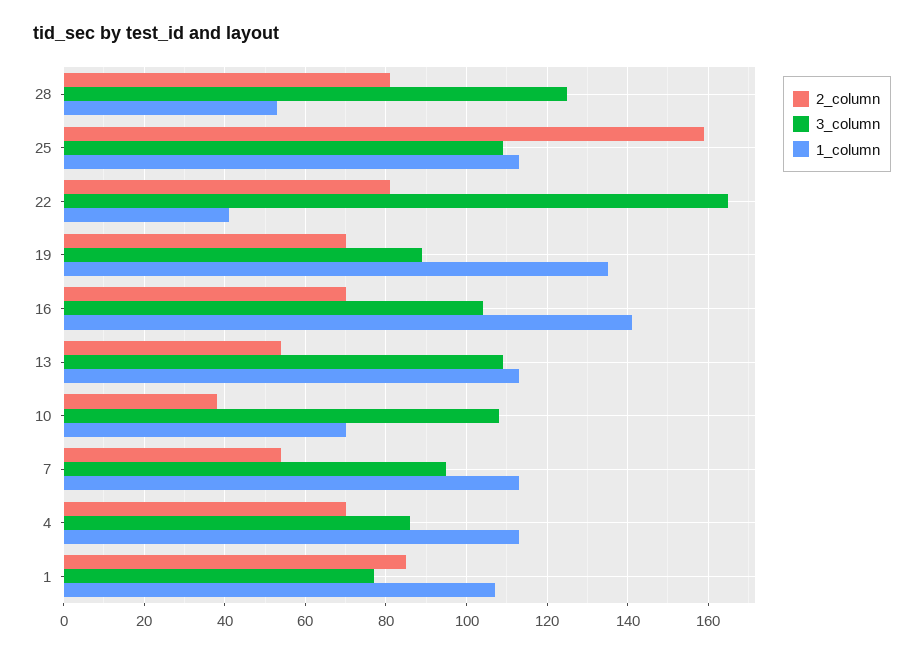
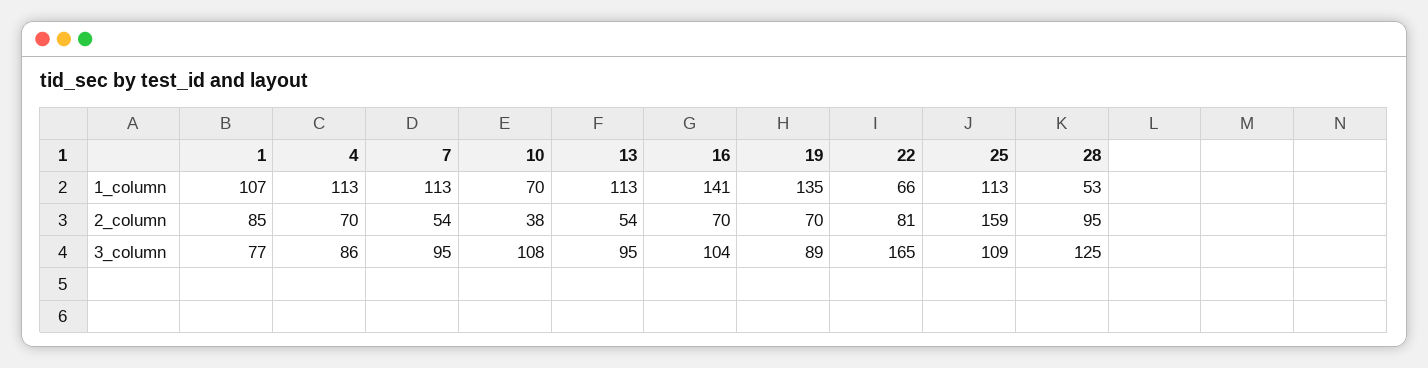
2_column, 28: 80 -> 95
1_column, 22: 40 -> 66
3_column, 13: 110 -> 95

